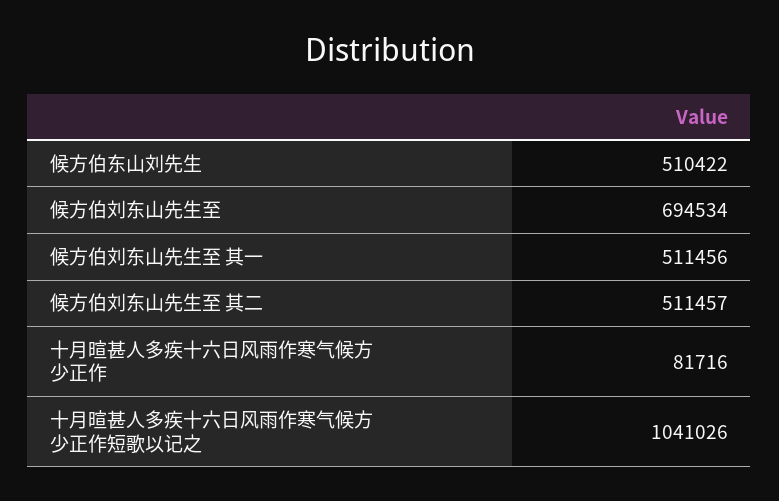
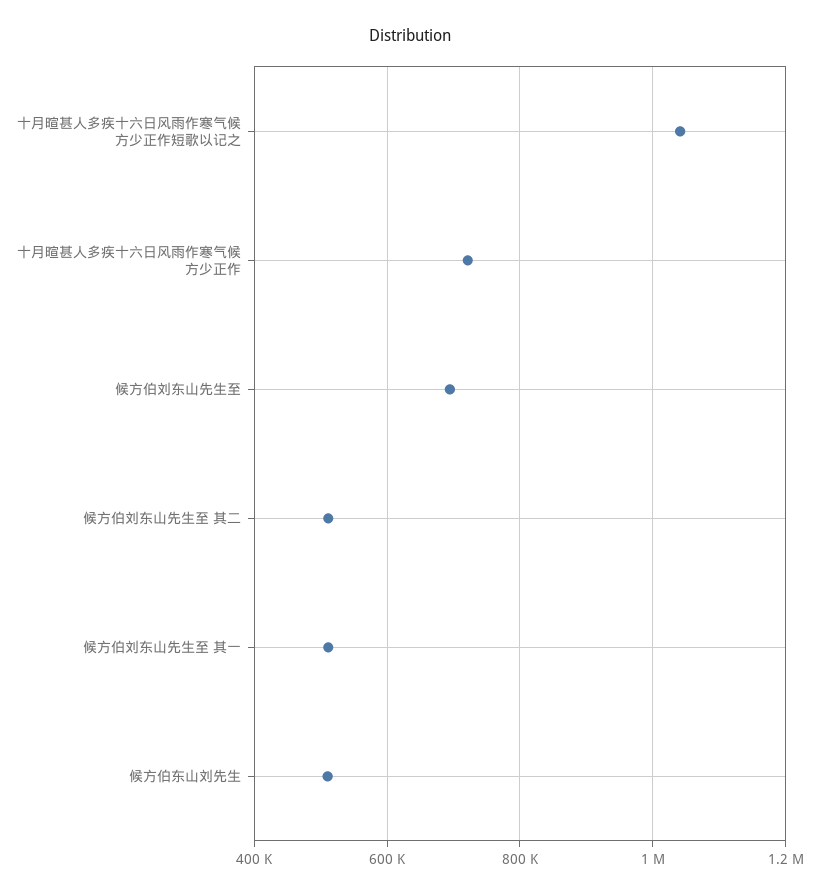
十月暄甚人多疾十六日风雨作寒气候方少正作: 81716 -> 720000

